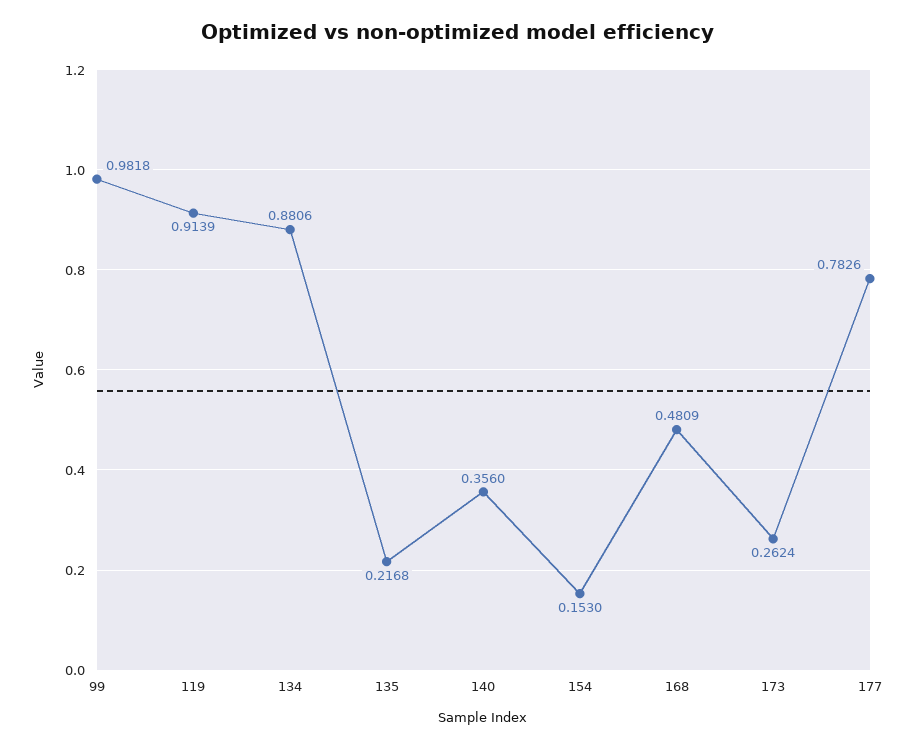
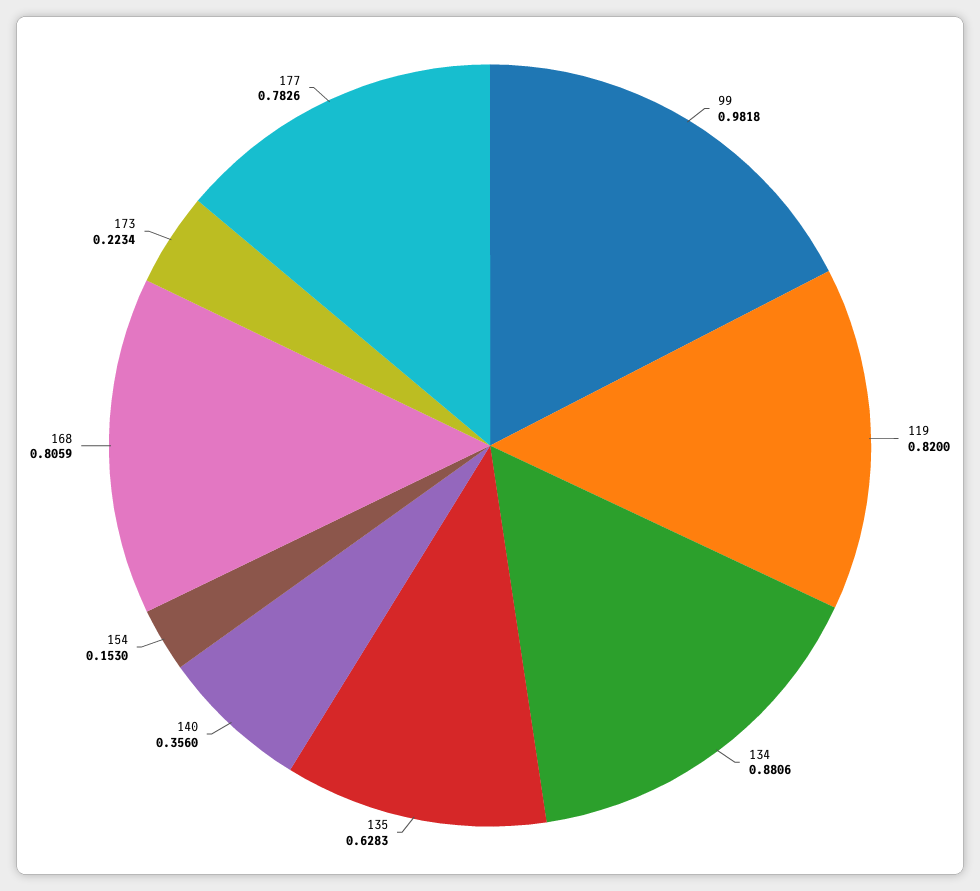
119: 0.9139 -> 0.82
135: 0.2168 -> 0.6283
168: 0.4809 -> 0.8059
173: 0.2624 -> 0.2234

